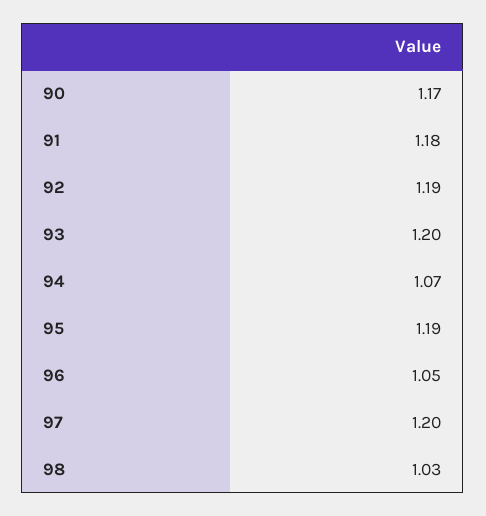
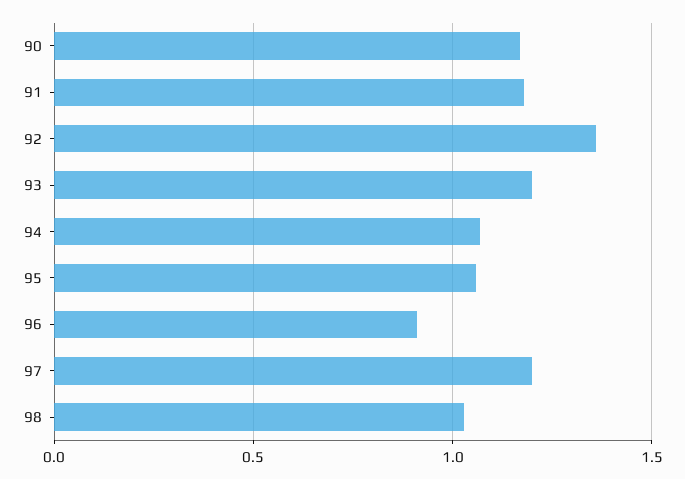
92: 1.19 -> 1.35
95: 1.19 -> 1.05
96: 1.05 -> 0.9

